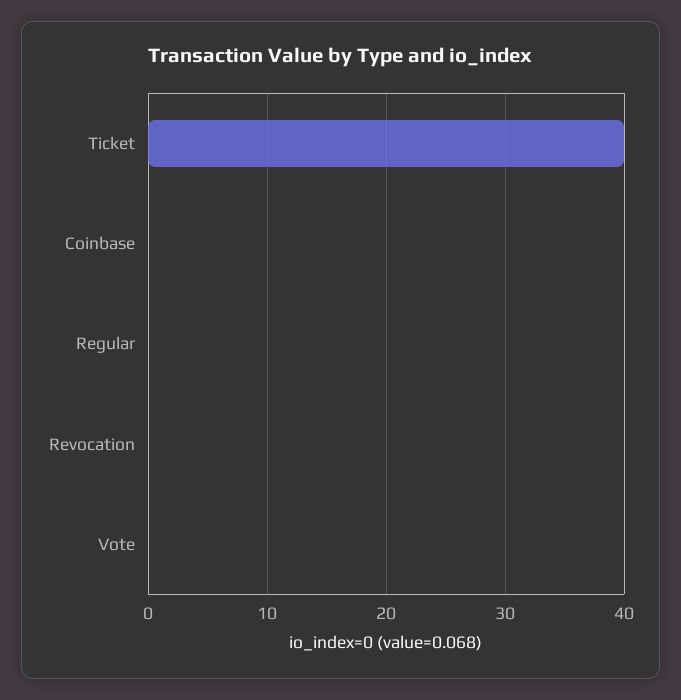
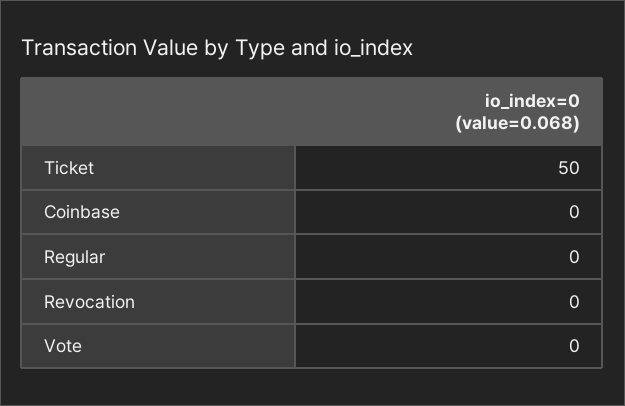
Ticket: 40 -> 50

